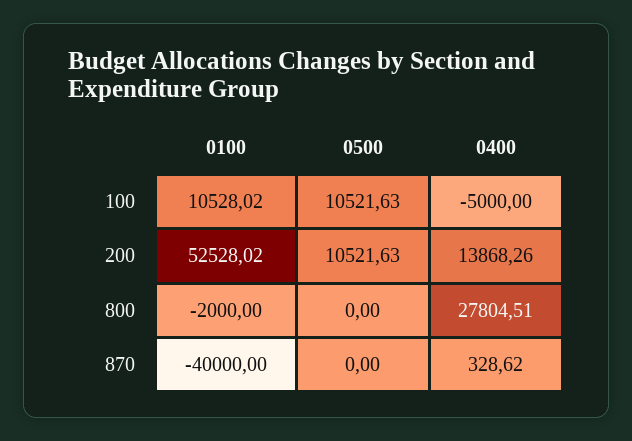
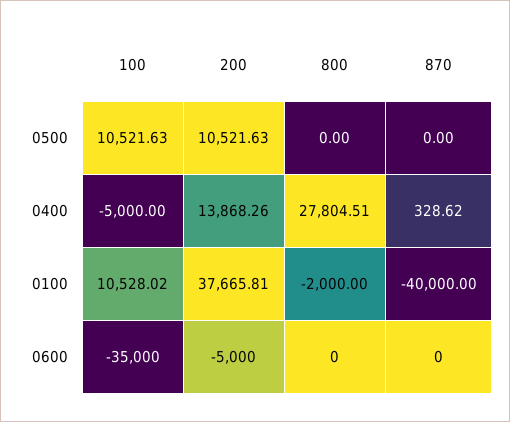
0100, 200: 52528.02 -> 37665.81
0600, 100: none -> -35000
0600, 200: none -> -5000
0600, 800: none -> 0
0600, 870: none -> 0

